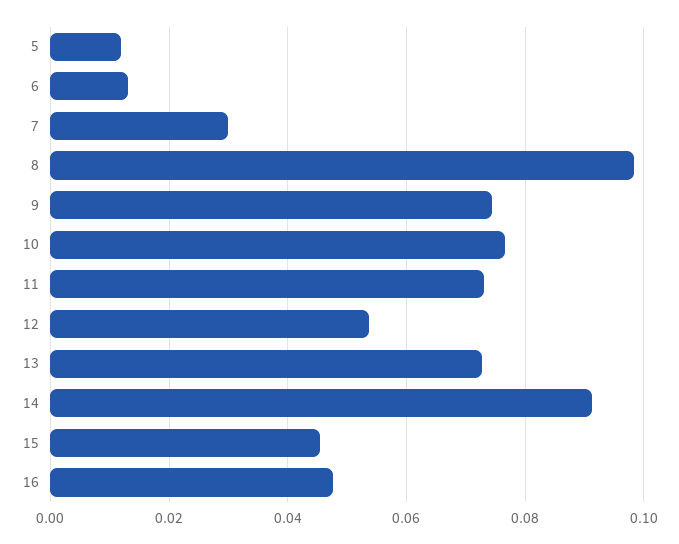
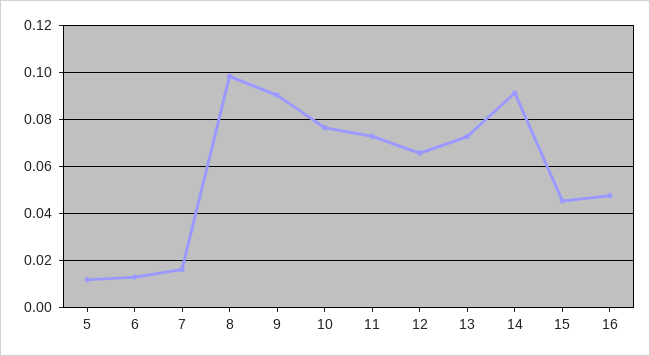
7: 0.03 -> 0.015
9: 0.074 -> 0.09
12: 0.054 -> 0.065

